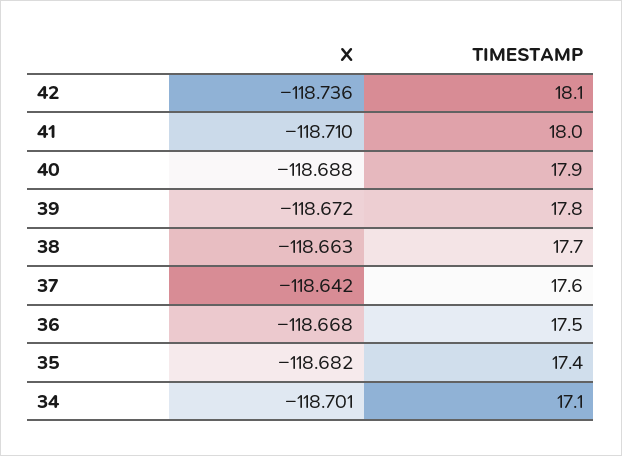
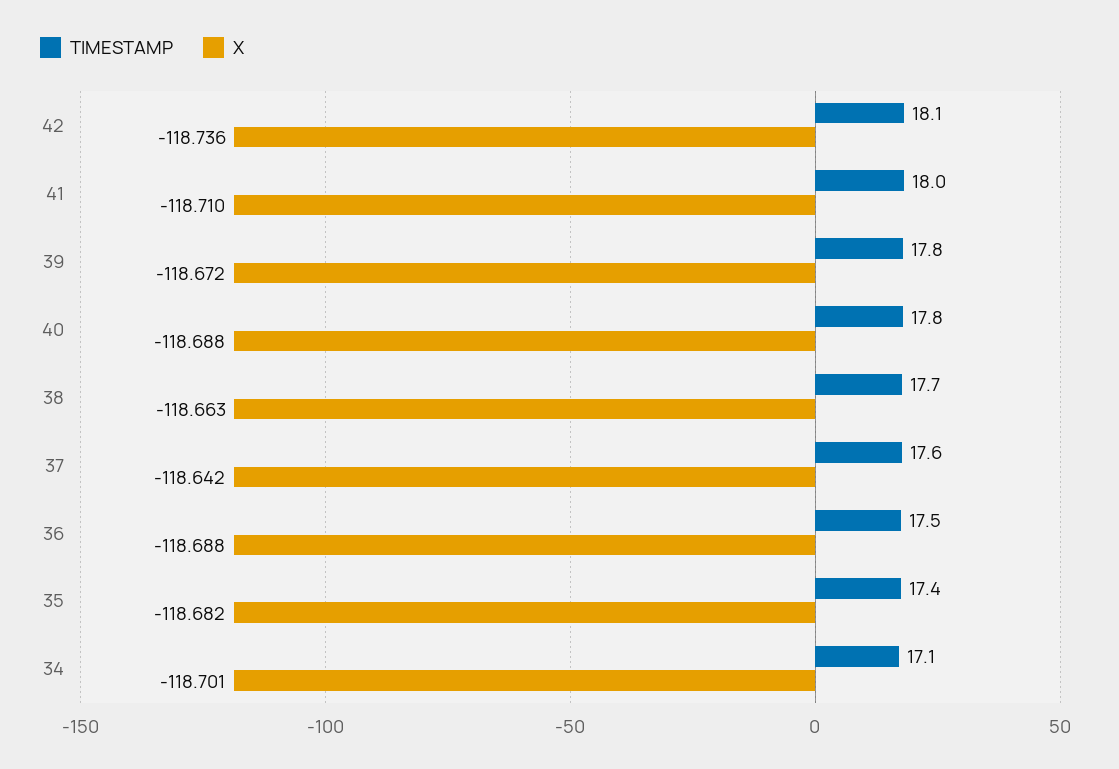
TIMESTAMP, 40: 17.9 -> 17.8
X, 36: -118.668 -> -118.688

